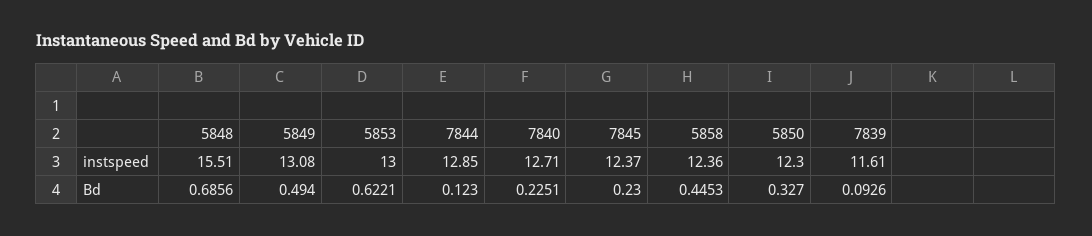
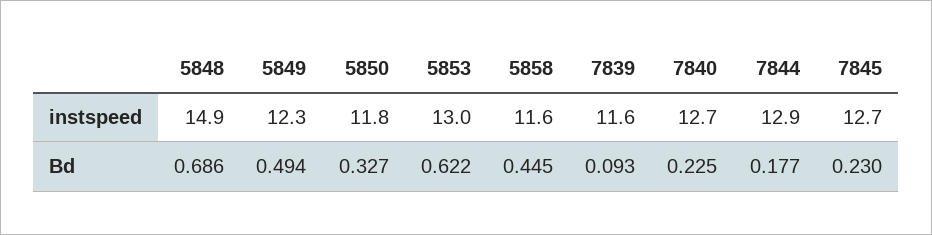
5848, instspeed: 15.51 -> 14.9
5849, instspeed: 13.08 -> 12.3
7845, instspeed: 12.37 -> 12.7
5858, instspeed: 12.36 -> 11.6
5850, instspeed: 12.3 -> 11.8
7844, Bd: 0.123 -> 0.177

